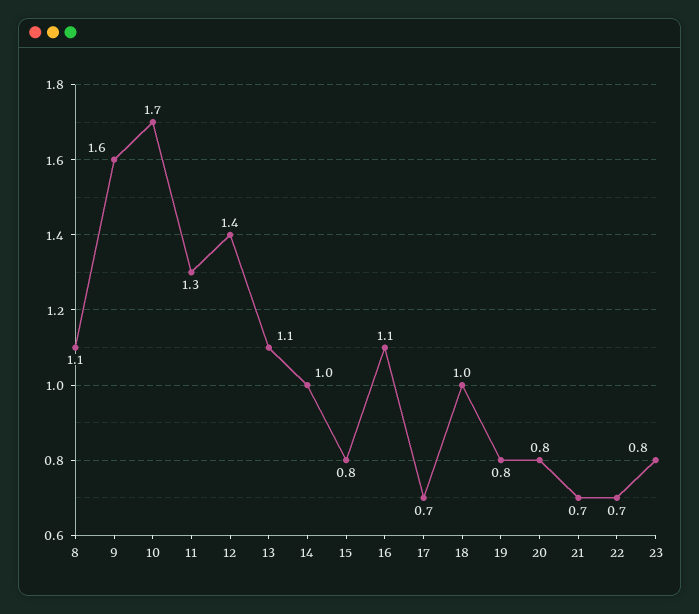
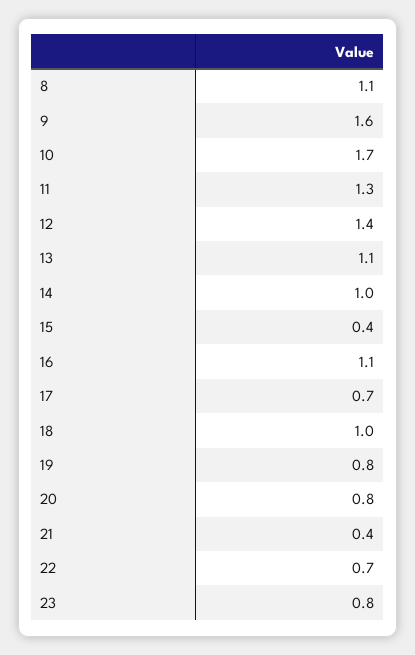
15: 0.8 -> 0.4
21: 0.7 -> 0.4

